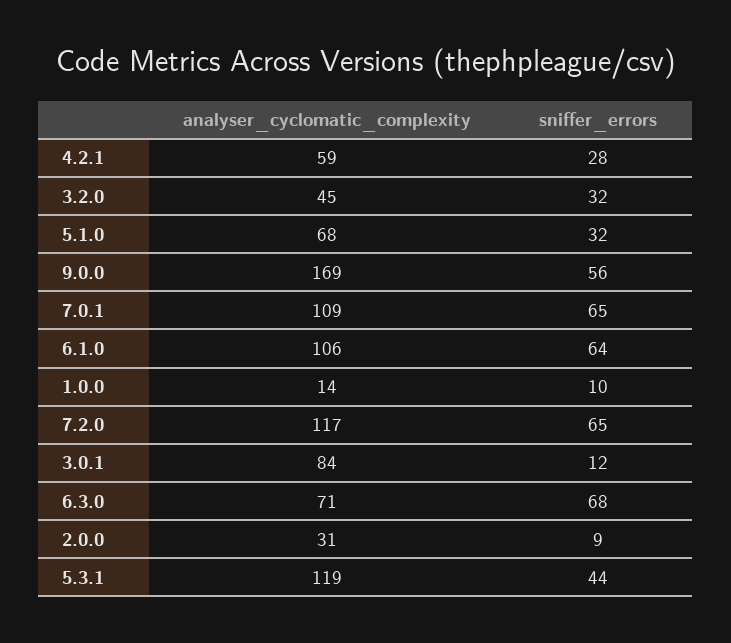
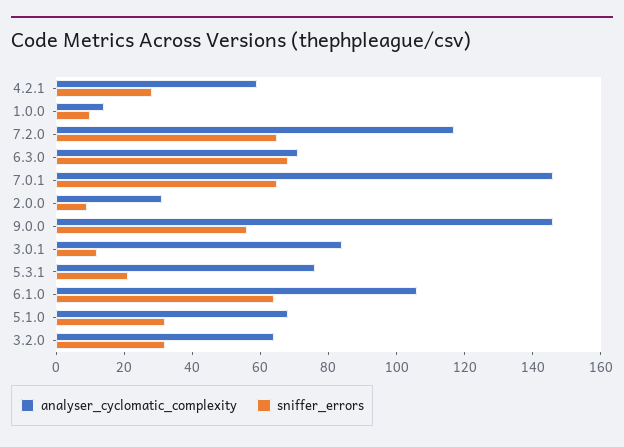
analyser_cyclomatic_complexity, 3.2.0: 45 -> 65
analyser_cyclomatic_complexity, 9.0.0: 169 -> 145
analyser_cyclomatic_complexity, 7.0.1: 109 -> 145
analyser_cyclomatic_complexity, 5.3.1: 119 -> 75
sniffer_errors, 5.3.1: 44 -> 20

